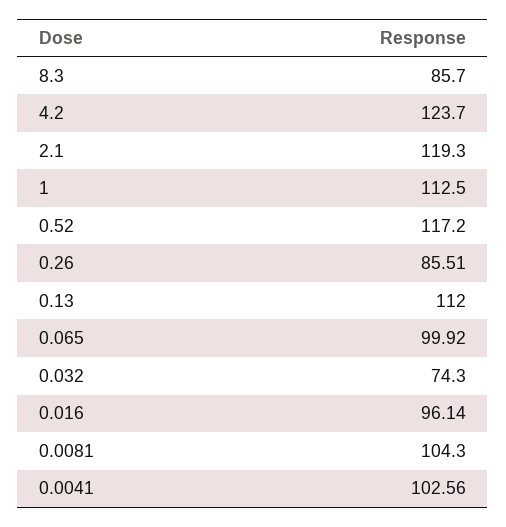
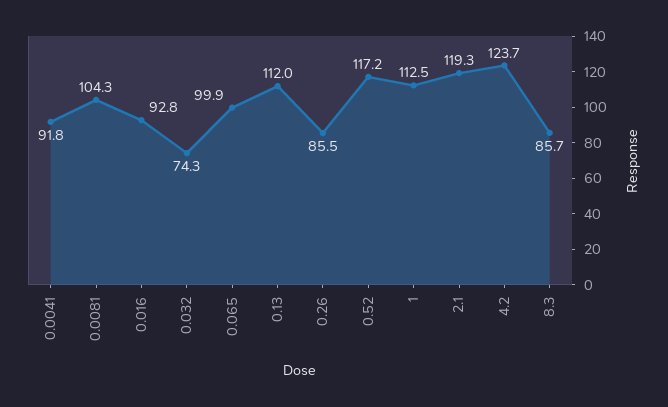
0.016: 96.14 -> 92.8
0.0041: 102.56 -> 91.8

